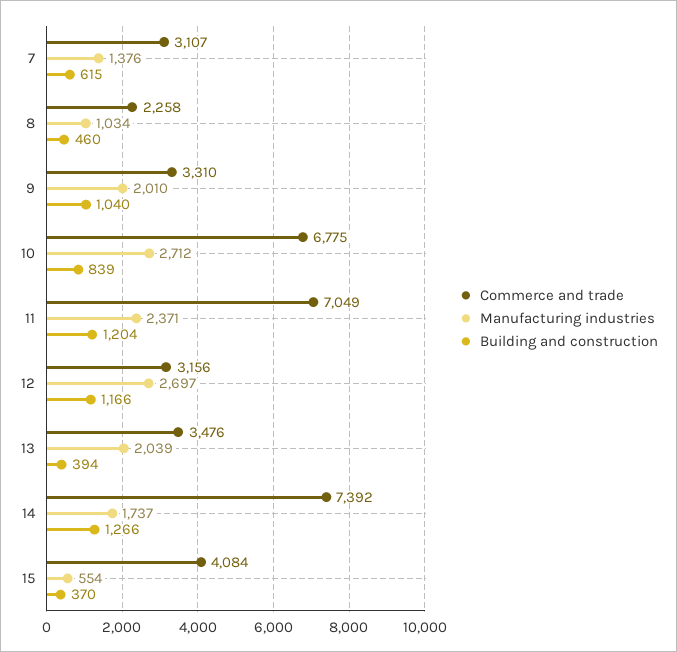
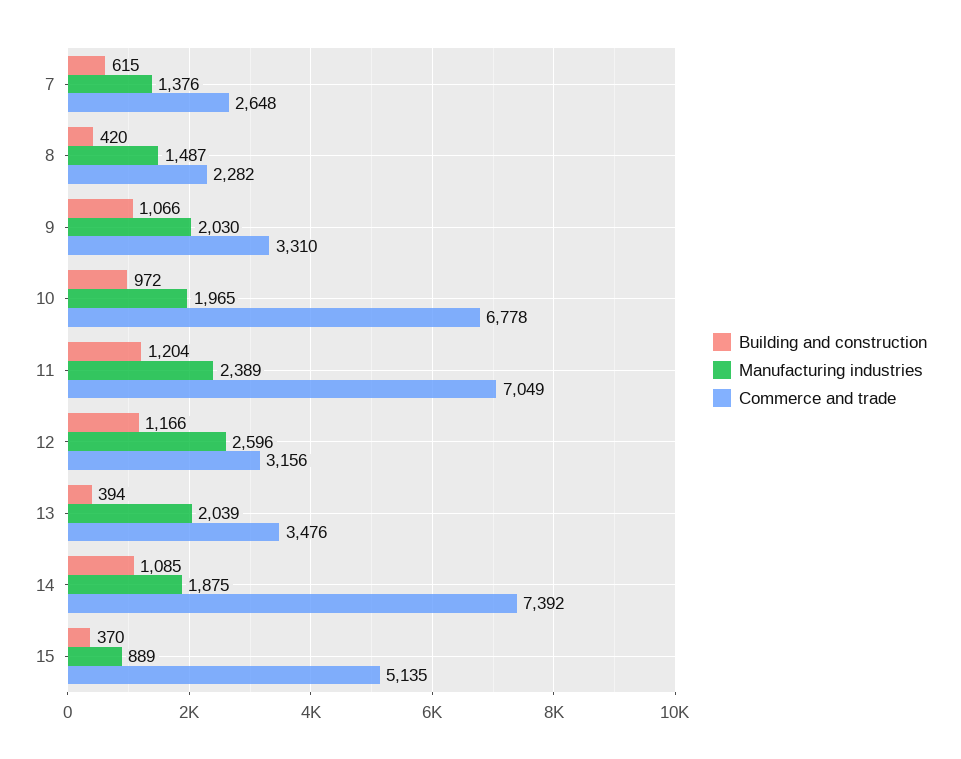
Commerce and trade, 7: 3107 -> 2648
Commerce and trade, 8: 2258 -> 2282
Manufacturing industries, 8: 1034 -> 1487
Building and construction, 8: 460 -> 420
Manufacturing industries, 9: 2010 -> 2030
Building and construction, 9: 1040 -> 1066
Commerce and trade, 10: 6775 -> 6778
Manufacturing industries, 10: 2712 -> 1965
Building and construction, 10: 839 -> 972
Manufacturing industries, 11: 2371 -> 2389
Manufacturing industries, 12: 2697 -> 2596
Manufacturing industries, 14: 1737 -> 1875
Building and construction, 14: 1266 -> 1085
Commerce and trade, 15: 4084 -> 5135
Manufacturing industries, 15: 554 -> 889

